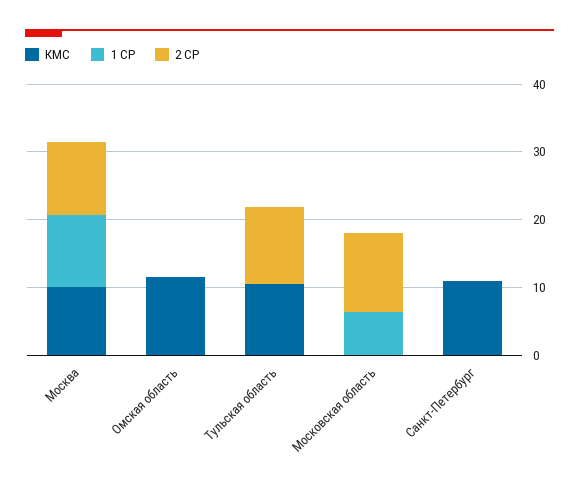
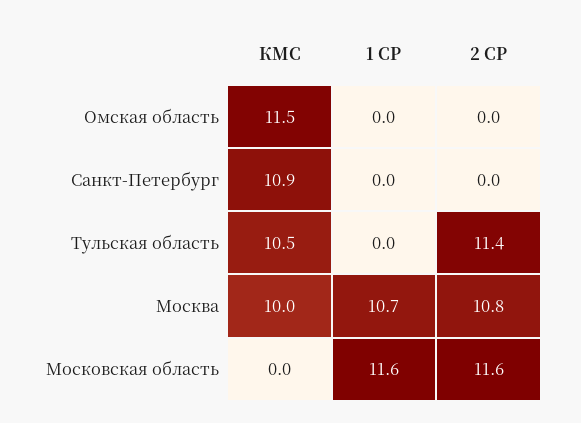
1 СР, Московская область: 6 -> 11.6

